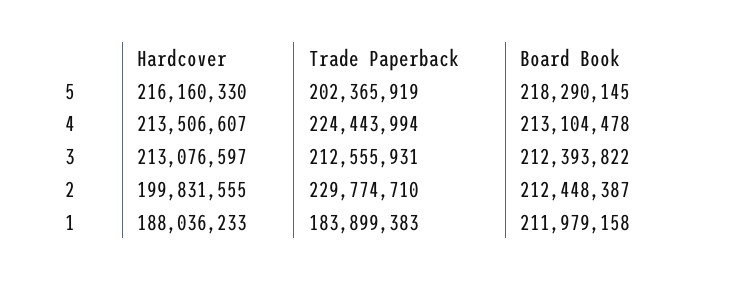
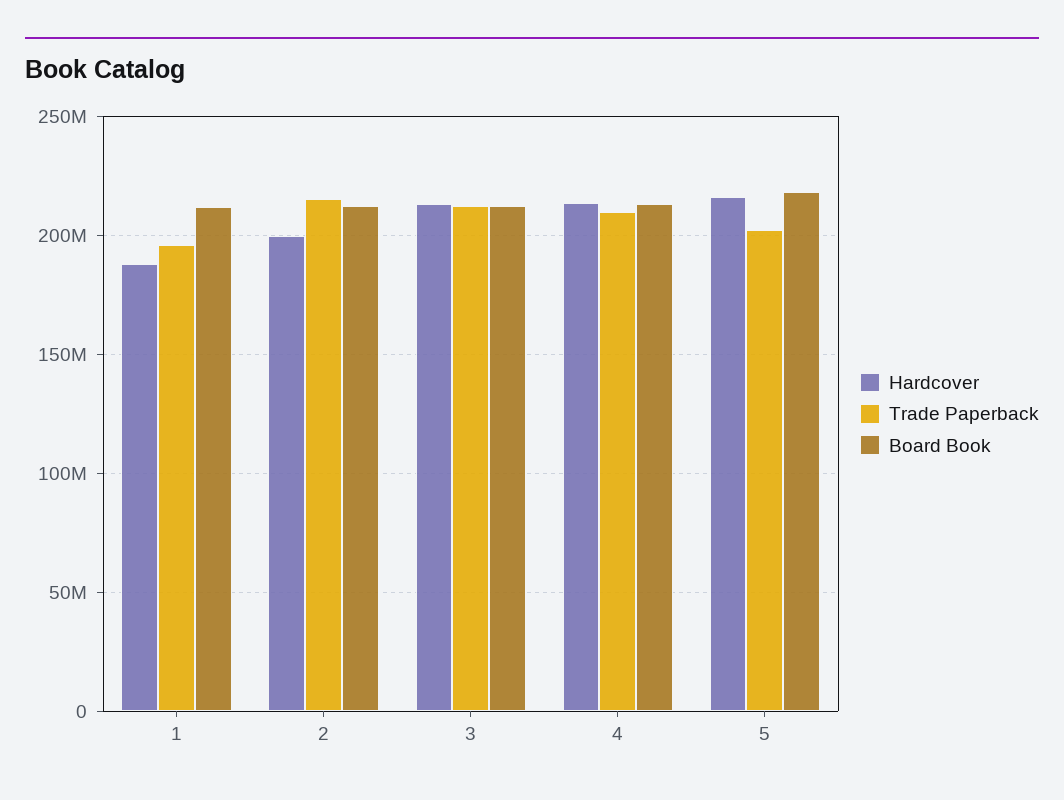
Trade Paperback, 4: 224443994 -> 210000000
Trade Paperback, 2: 229774710 -> 215000000
Trade Paperback, 1: 183899383 -> 195000000

